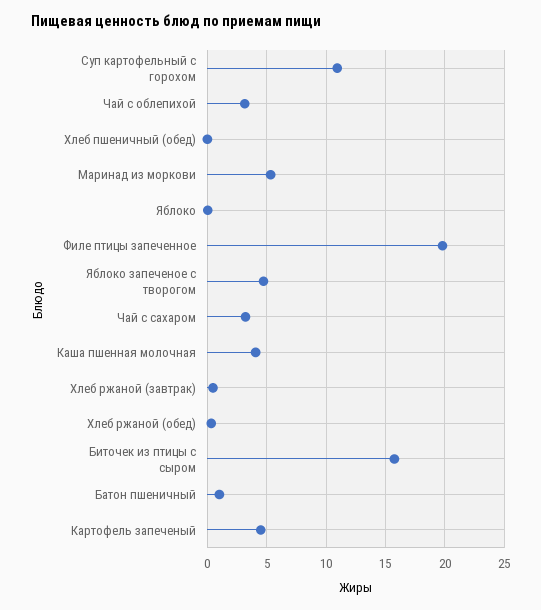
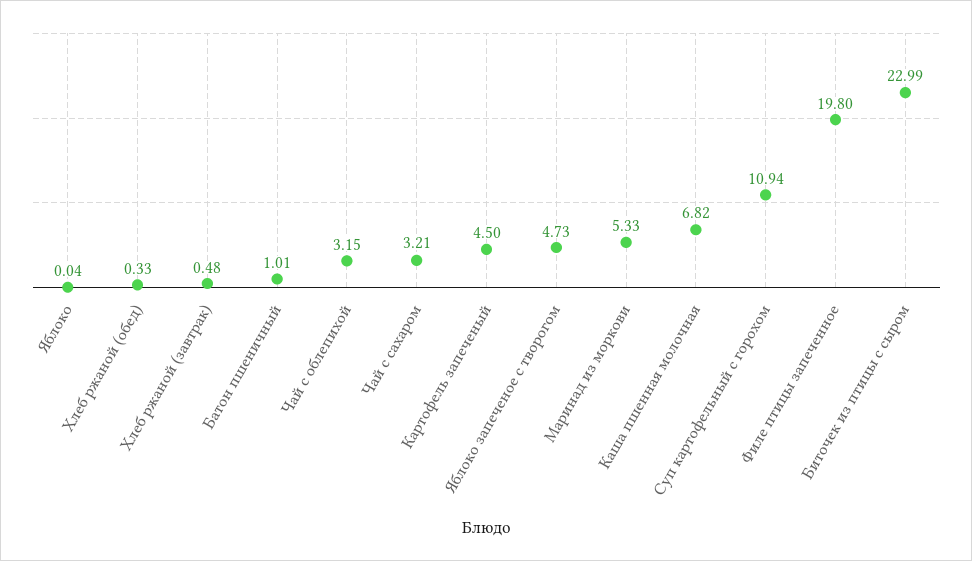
Хлеб пшеничный (обед): 0 -> none
Каша пшенная молочная: 4 -> 6.82
Биточек из птицы с сыром: 16 -> 22.99

